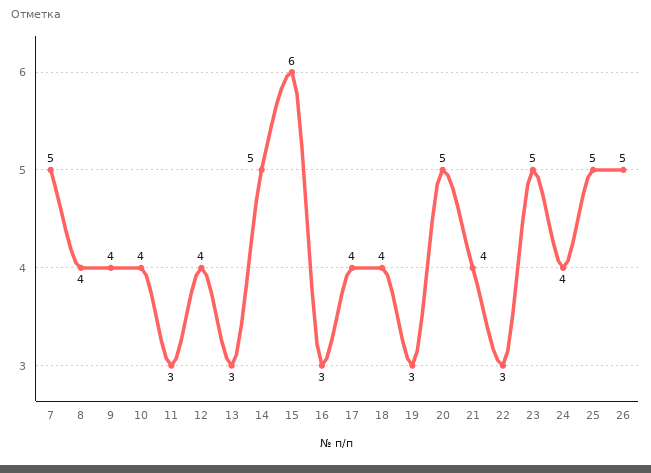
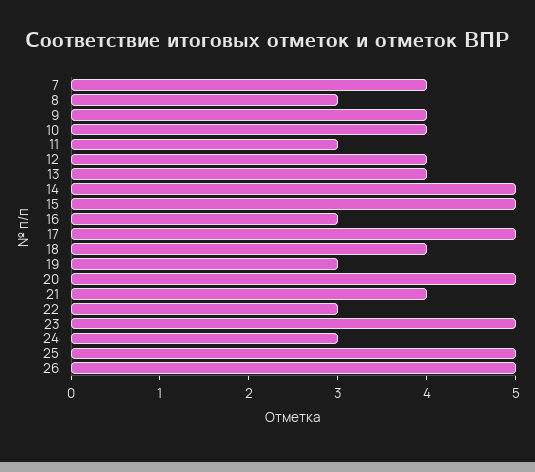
7: 5 -> 4
8: 4 -> 3
13: 3 -> 4
15: 6 -> 5
17: 4 -> 5
24: 4 -> 3

